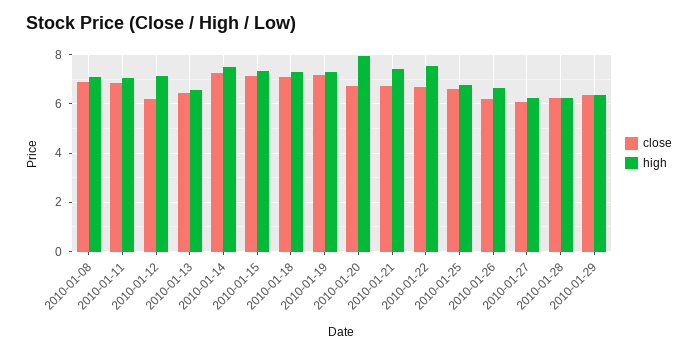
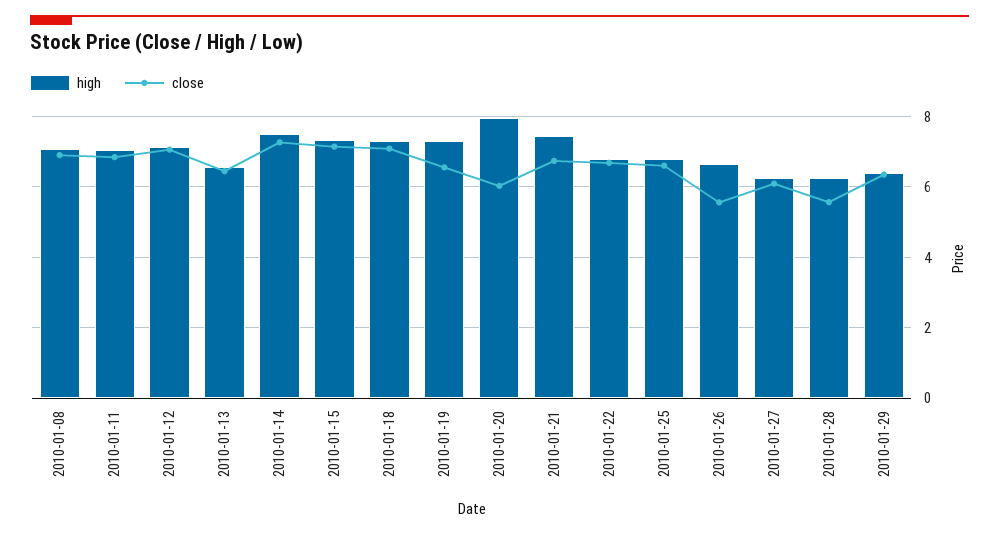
close, 2010-01-12: 6.25 -> 7
close, 2010-01-19: 7.25 -> 6.6
close, 2010-01-20: 6.75 -> 6
high, 2010-01-22: 7.5 -> 6.8
close, 2010-01-26: 6.25 -> 5.6
close, 2010-01-28: 6.25 -> 5.6

